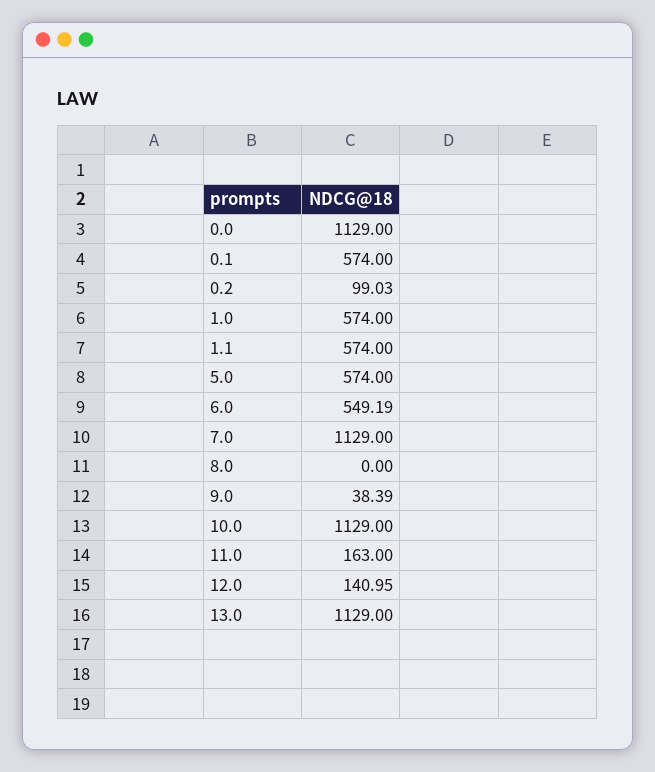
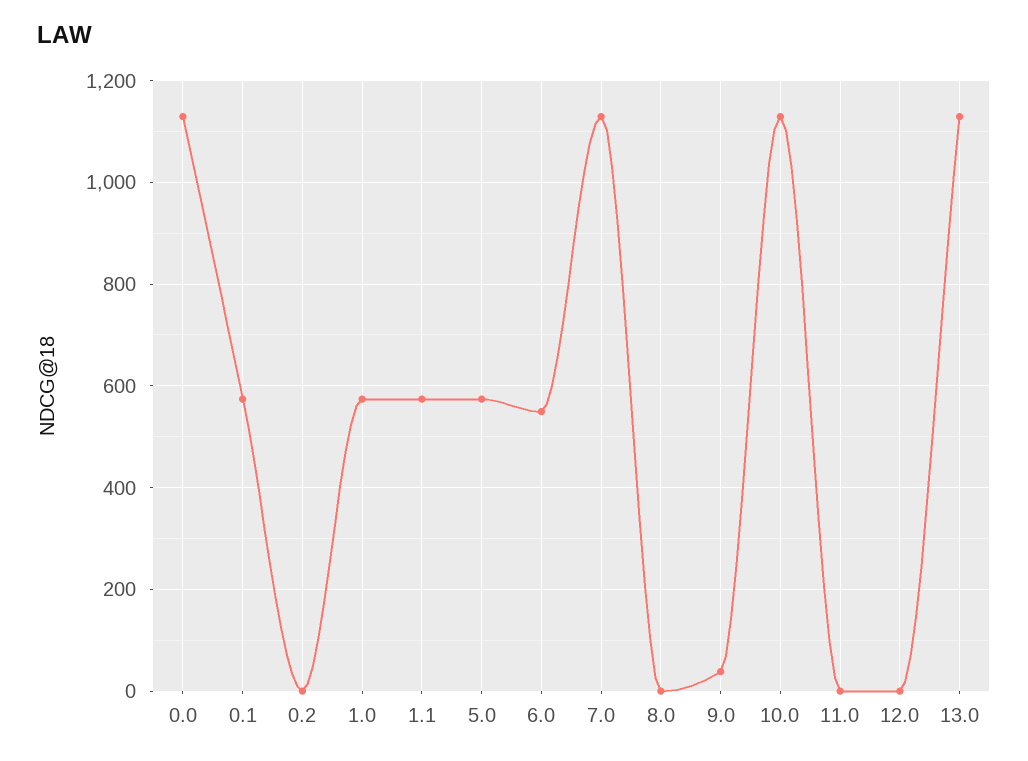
0.2: 99.03 -> 0
11.0: 163 -> 0
12.0: 140.95 -> 0

